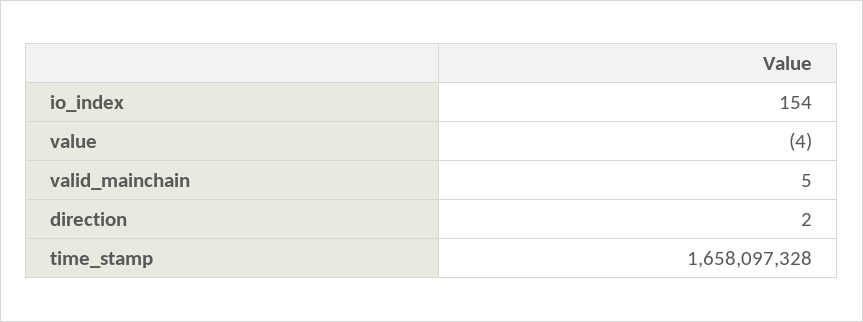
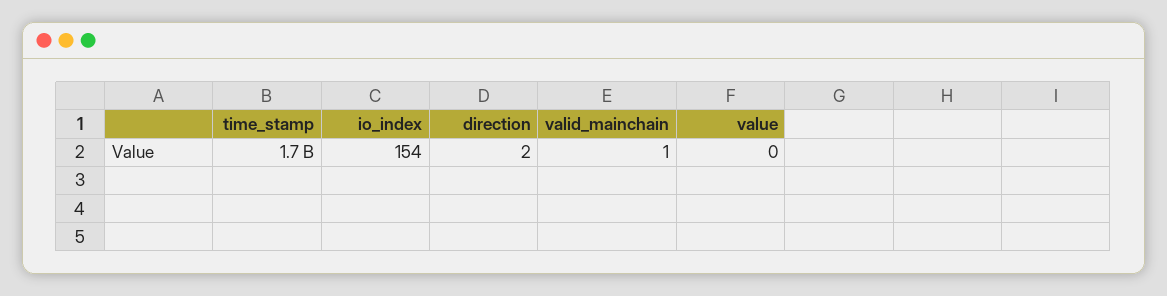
value: -4 -> 0
valid_mainchain: 5 -> 1

